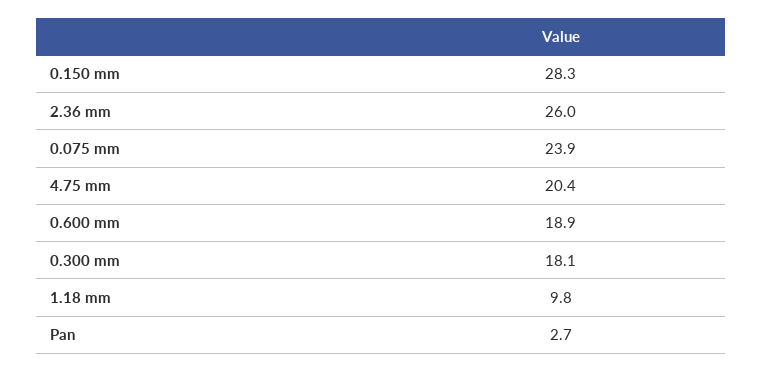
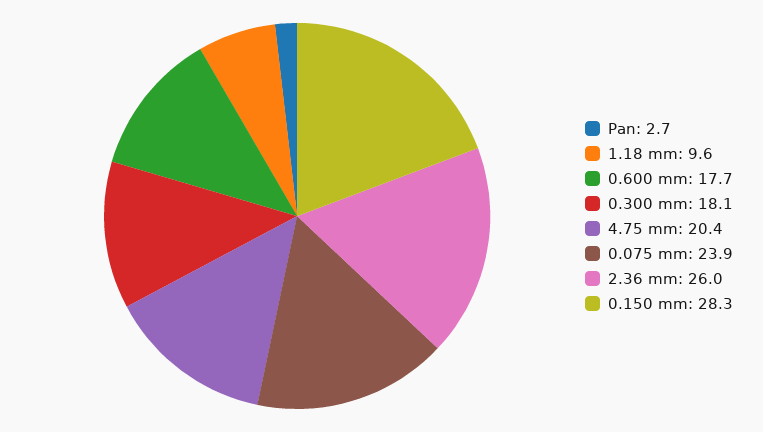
0.600 mm: 18.9 -> 17.7
1.18 mm: 9.8 -> 9.6

